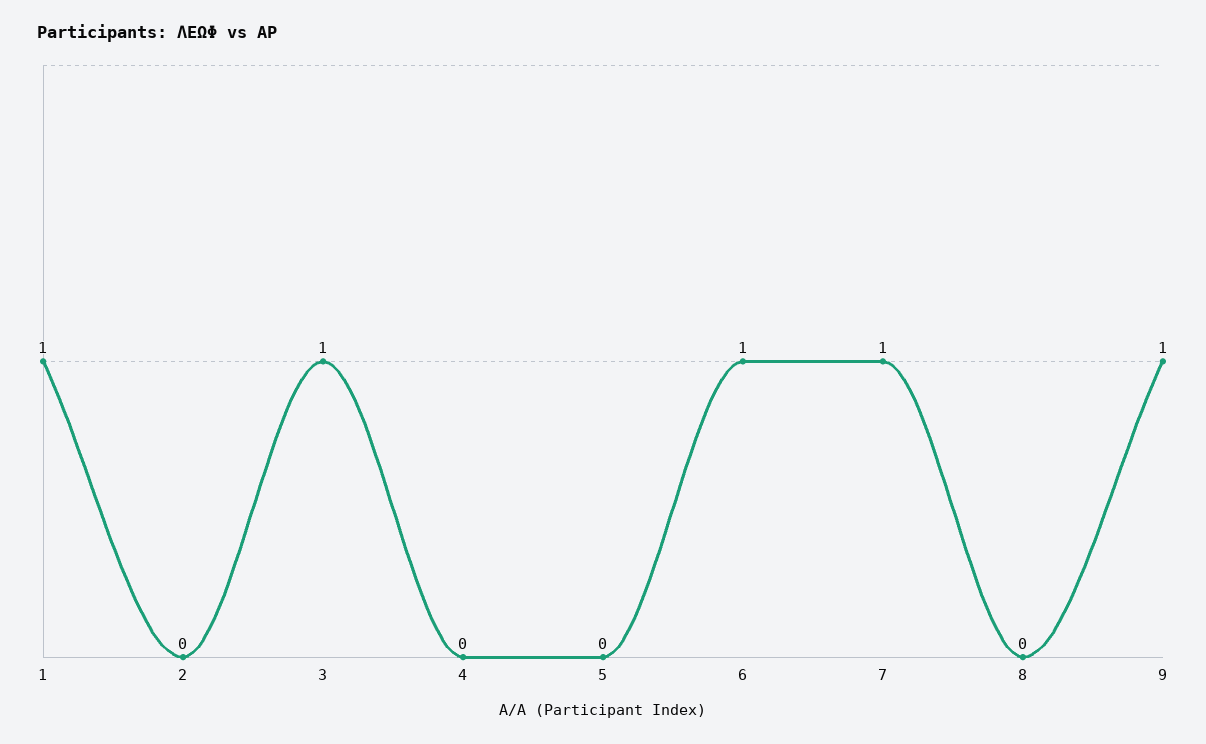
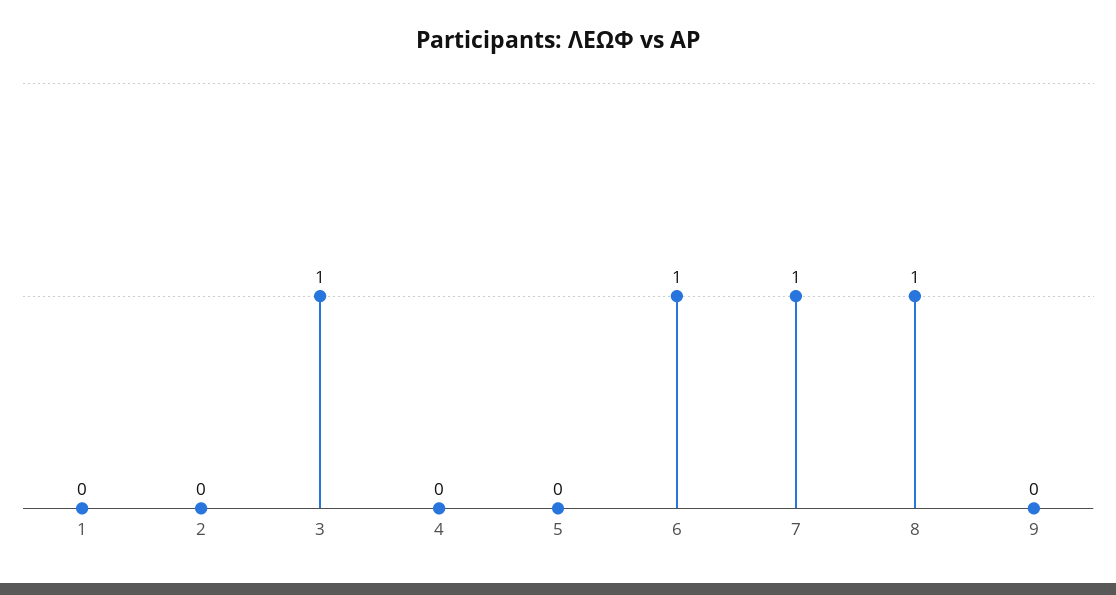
1: 1 -> 0
8: 0 -> 1
9: 1 -> 0

